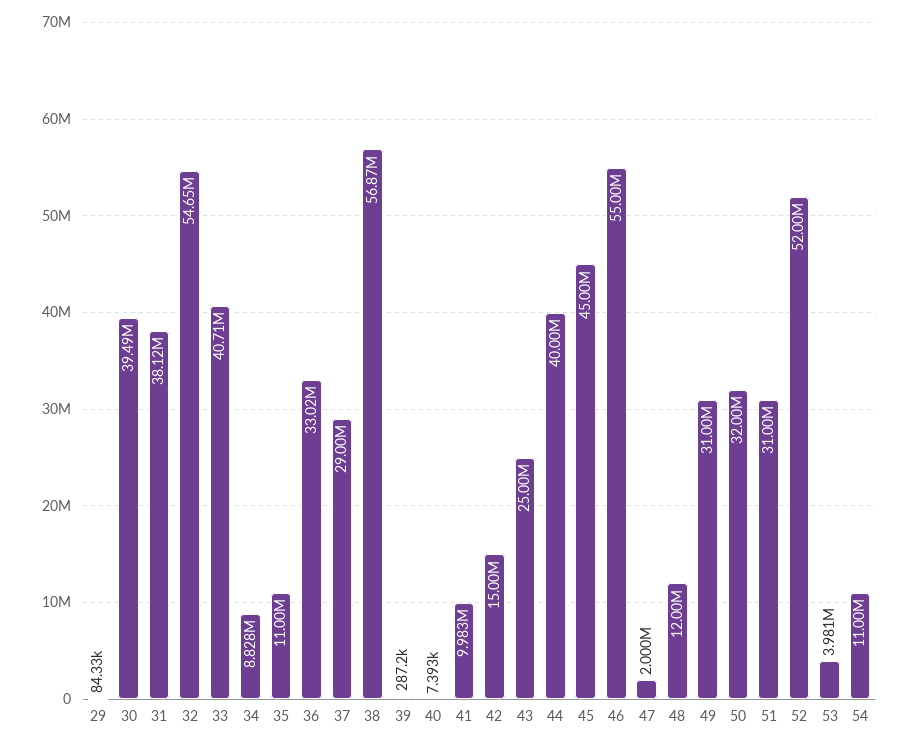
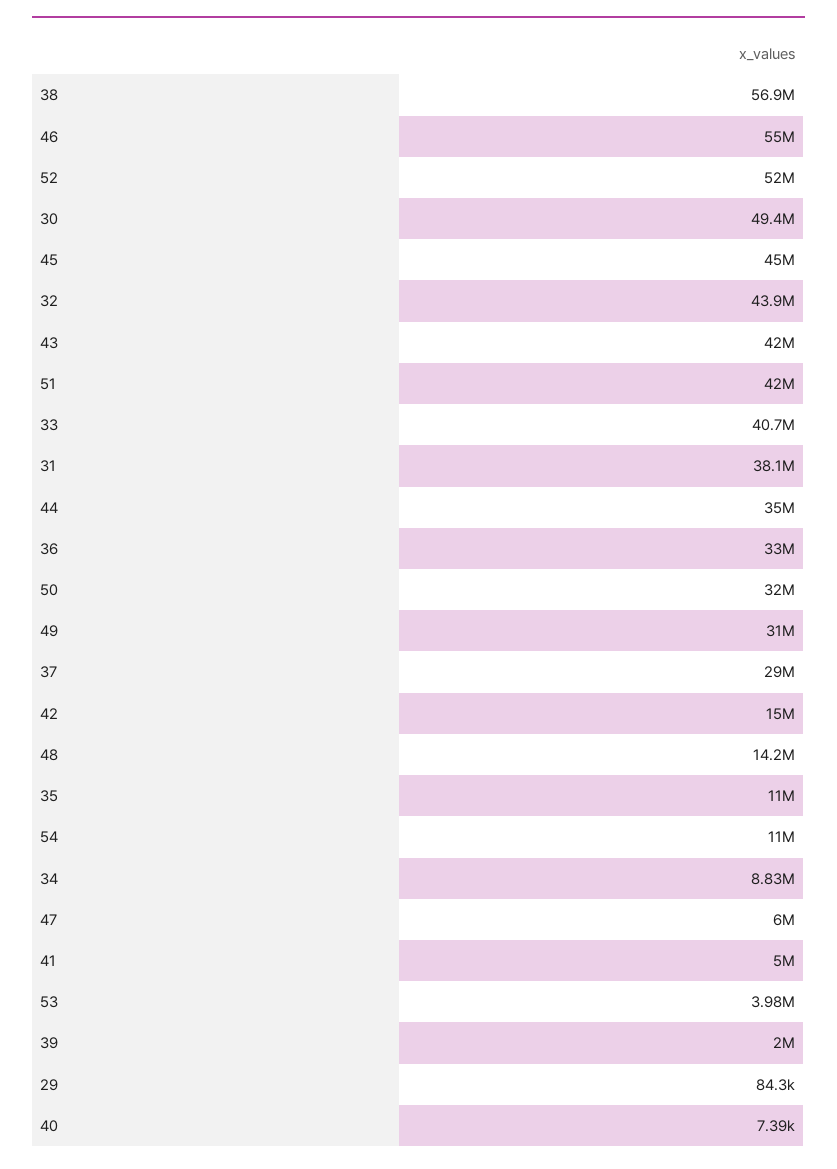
30: 39490000 -> 49400000
32: 54650000 -> 43900000
39: 287200 -> 2000000
41: 9983000 -> 5000000
43: 25000000 -> 42000000
44: 40000000 -> 35000000
47: 2000000 -> 6000000
48: 12000000 -> 14200000
51: 31000000 -> 42000000

